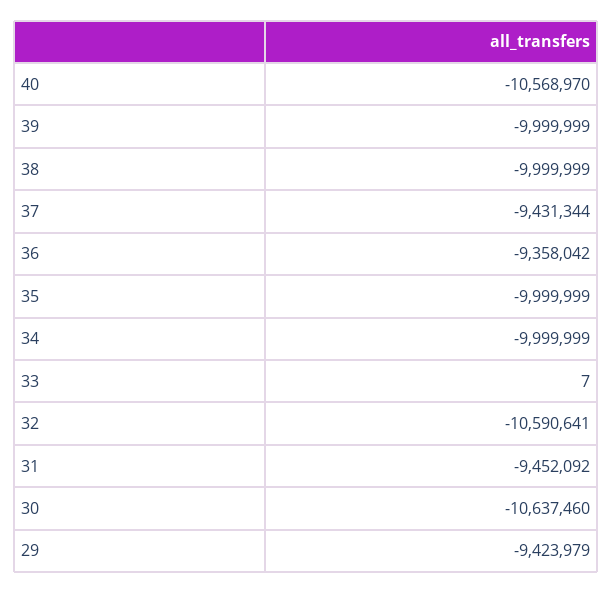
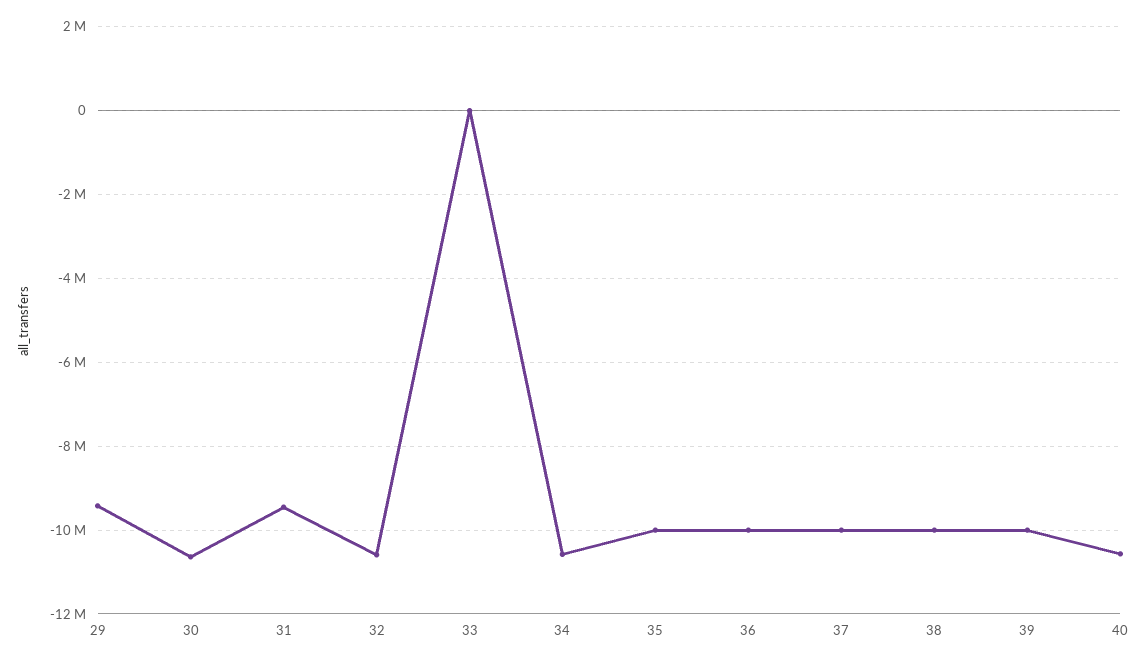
37: -9431344 -> -10000000
36: -9358042 -> -10000000
34: -9999999 -> -10600000

